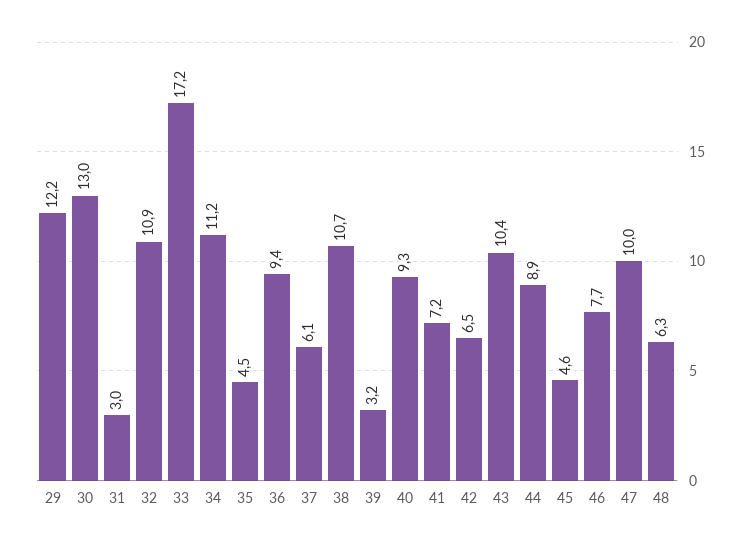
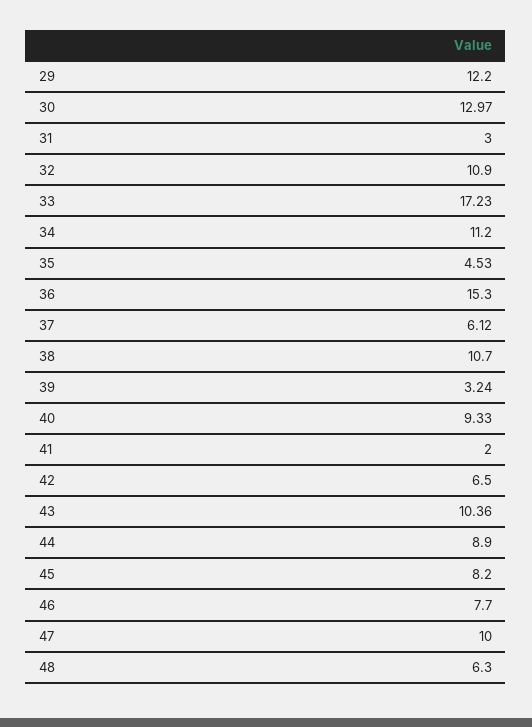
36: 9.4 -> 15.3
41: 7.2 -> 2
45: 4.6 -> 8.2

